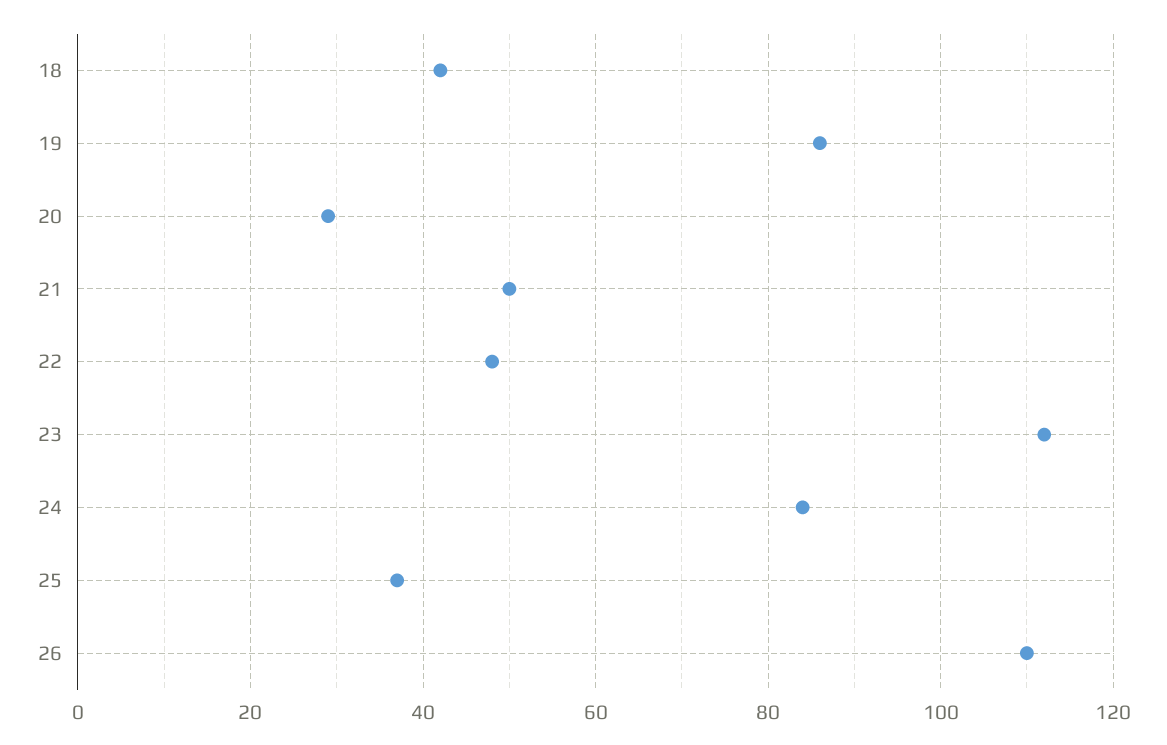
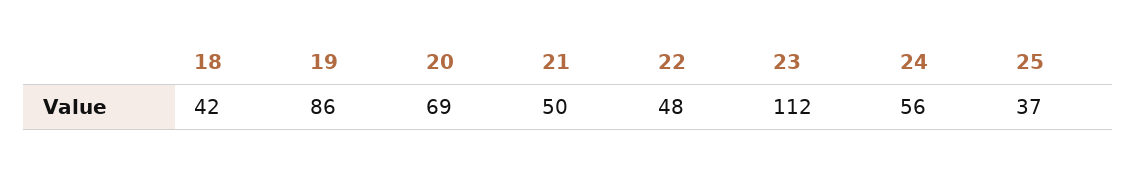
20: 30 -> 69
24: 85 -> 56
26: 110 -> none

